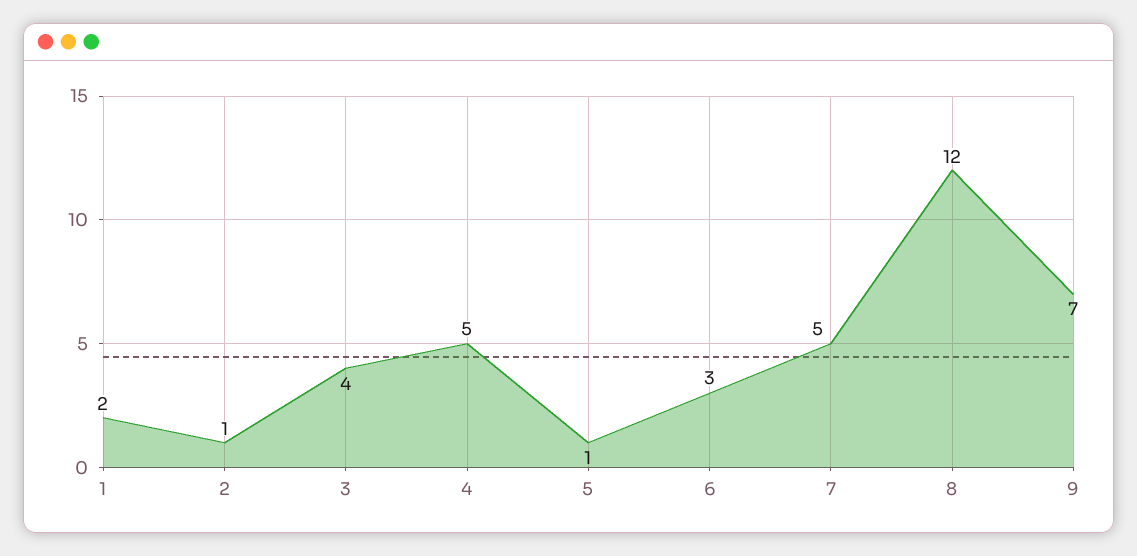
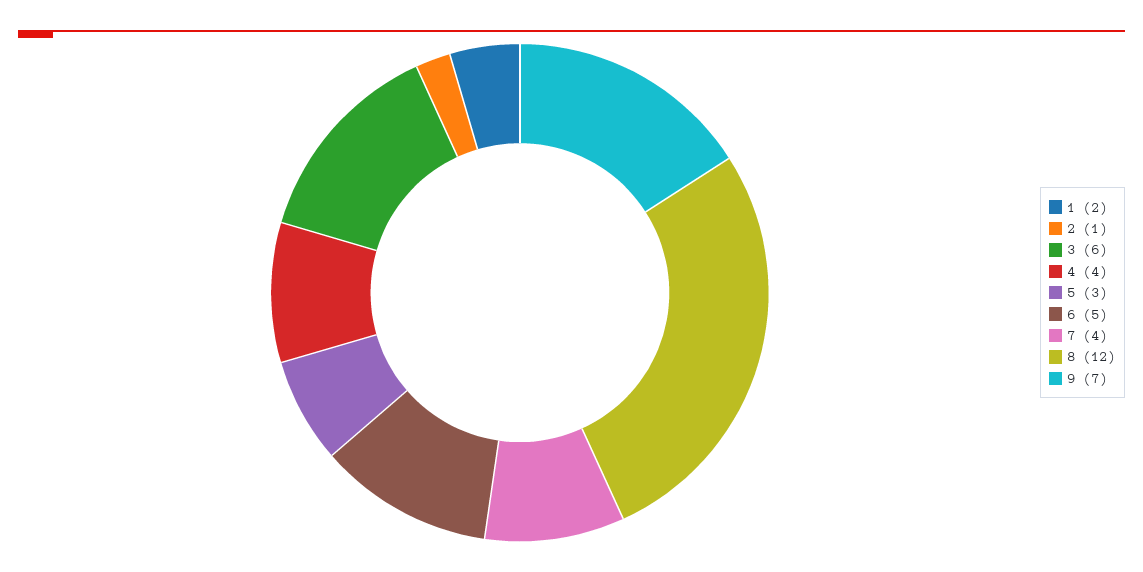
3: 4 -> 6
4: 5 -> 4
5: 1 -> 3
6: 3 -> 5
7: 5 -> 4

